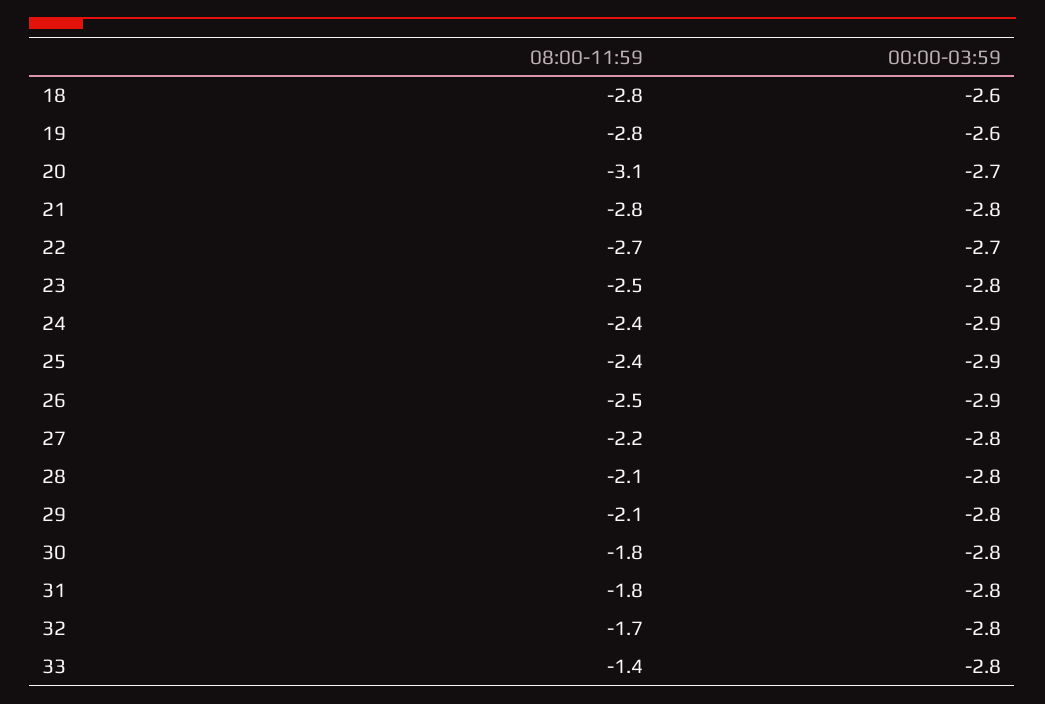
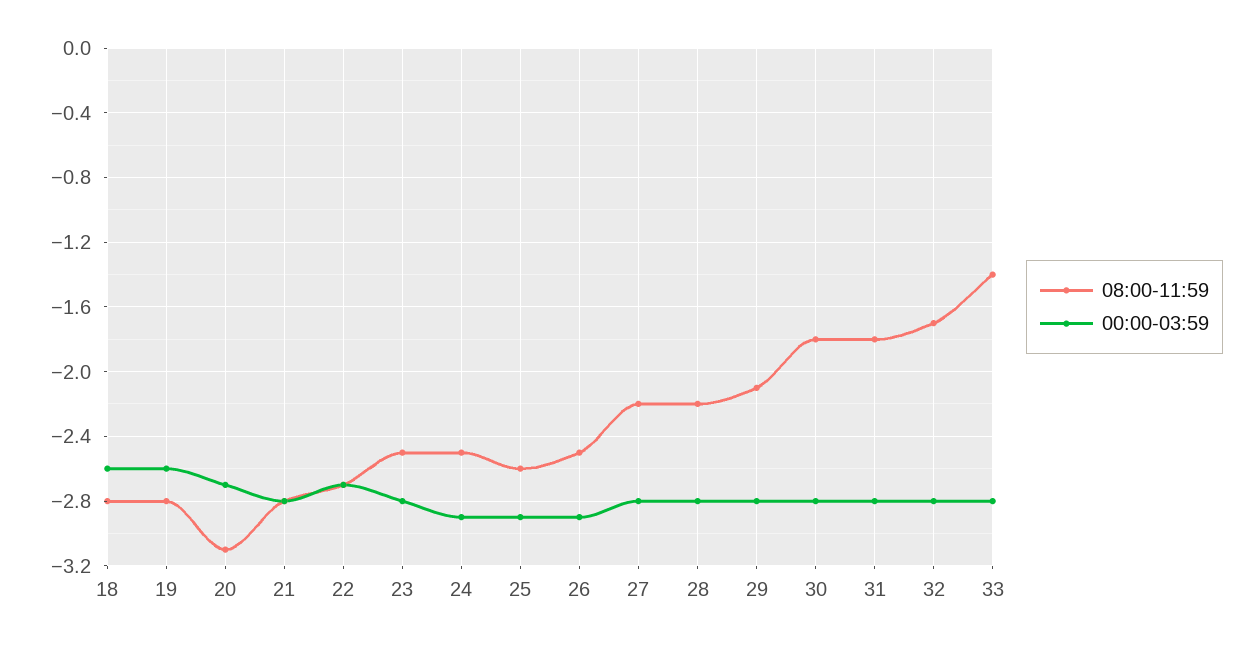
08:00-11:59, 24: -2.4 -> -2.5
08:00-11:59, 25: -2.4 -> -2.6
08:00-11:59, 28: -2.1 -> -2.2

